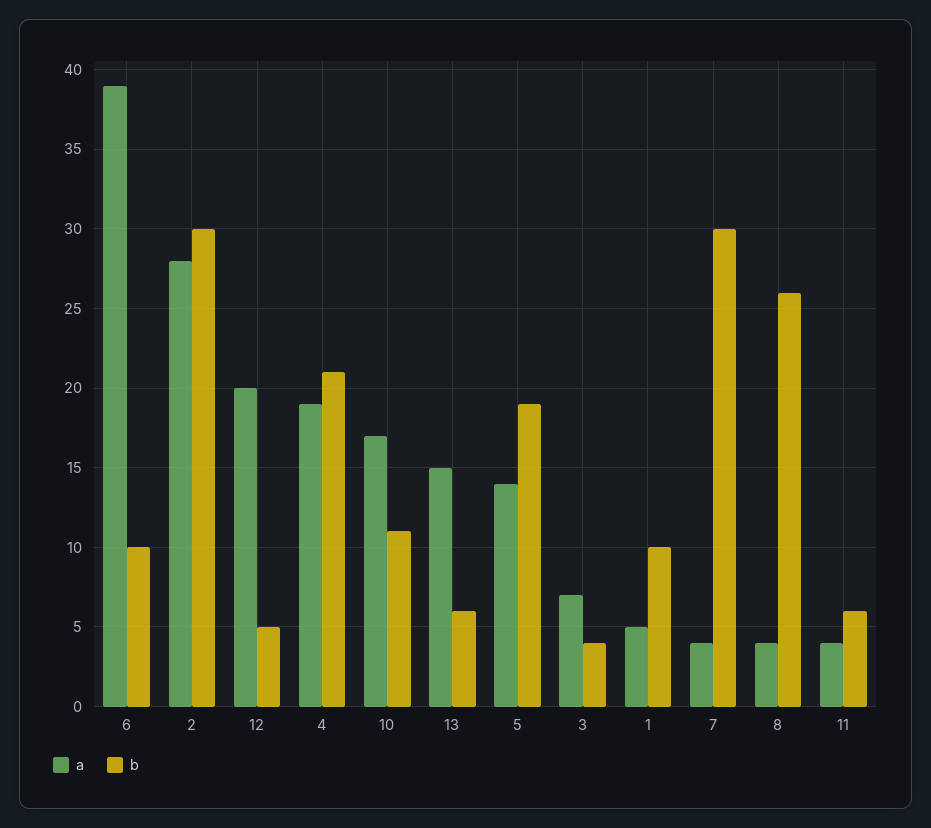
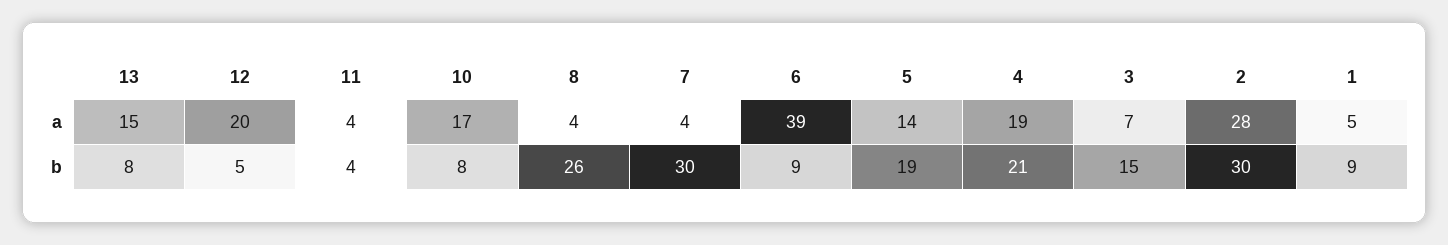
b, 6: 10 -> 9
b, 10: 11 -> 8
b, 13: 6 -> 8
b, 3: 4 -> 15
b, 1: 10 -> 9
b, 11: 6 -> 4

